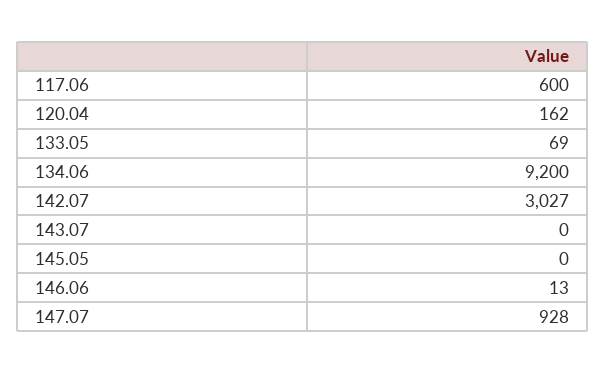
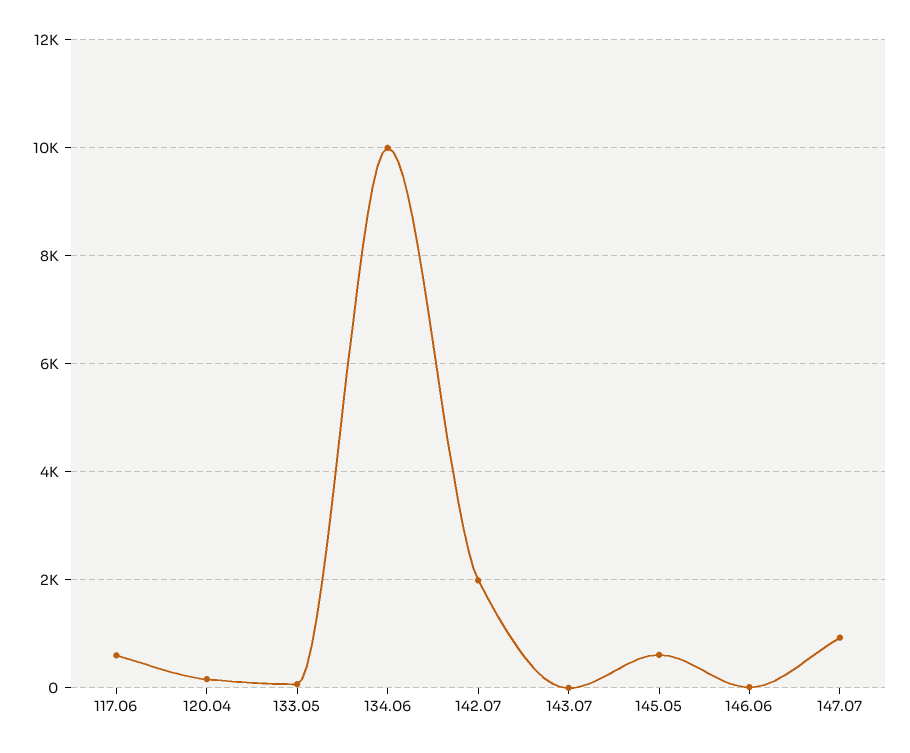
134.06: 9200 -> 10000
142.07: 3027 -> 2000
145.05: 0 -> 600

